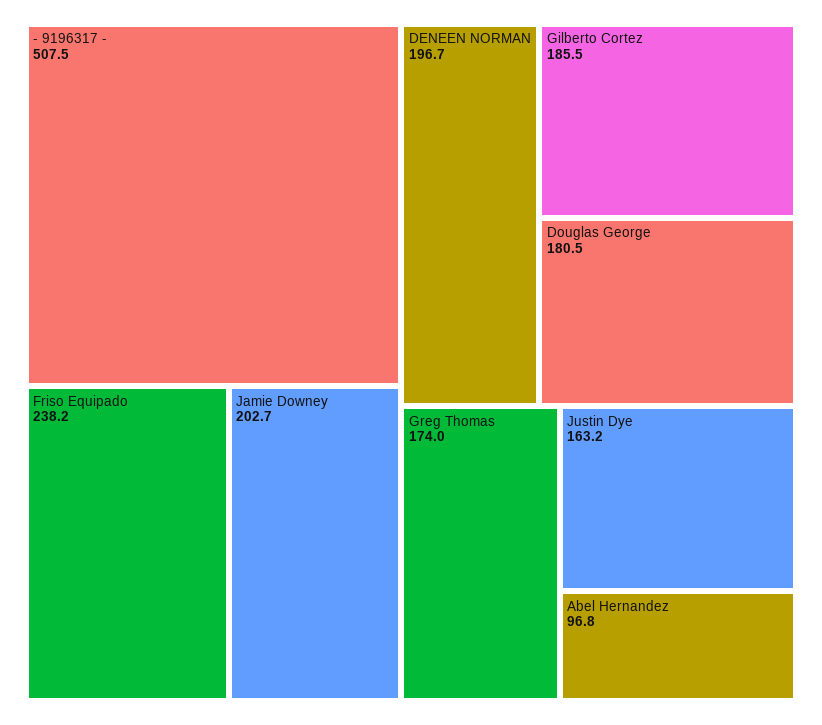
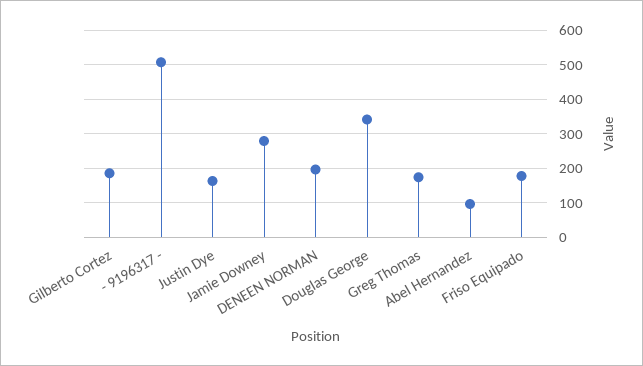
Friso Equipado: 238.2 -> 180
Jamie Downey: 202.7 -> 280
Douglas George: 180.5 -> 340

